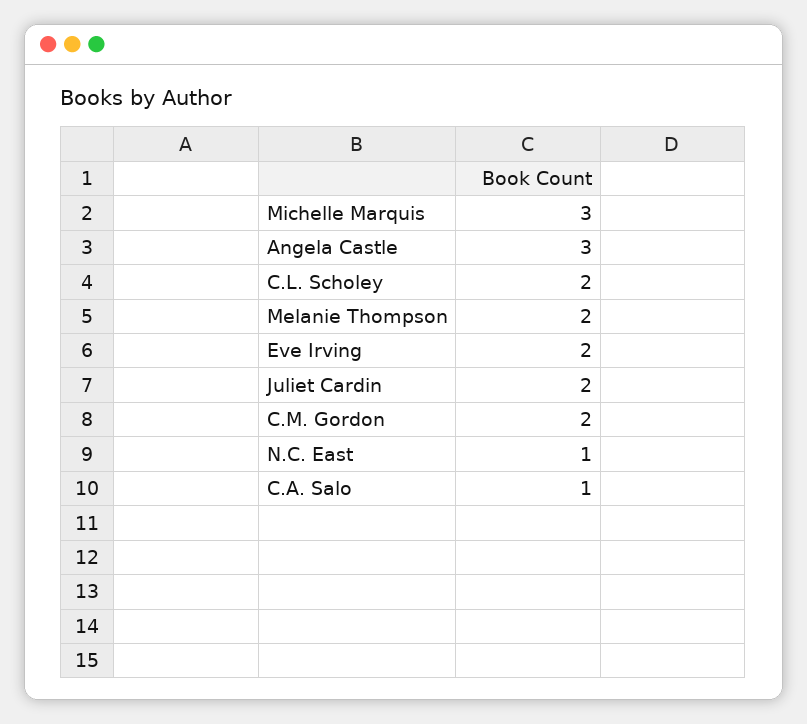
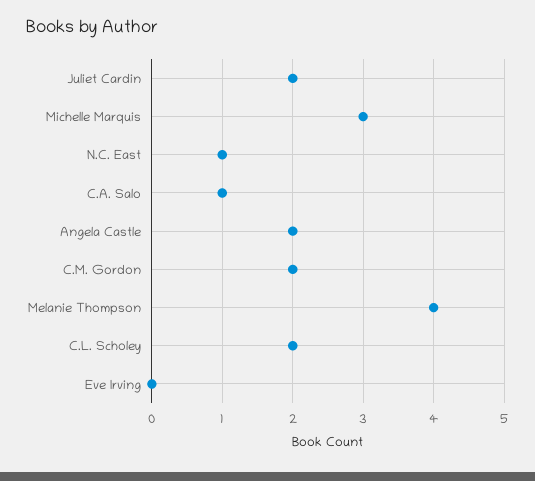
Angela Castle: 3 -> 2
Melanie Thompson: 2 -> 4
Eve Irving: 2 -> 0

